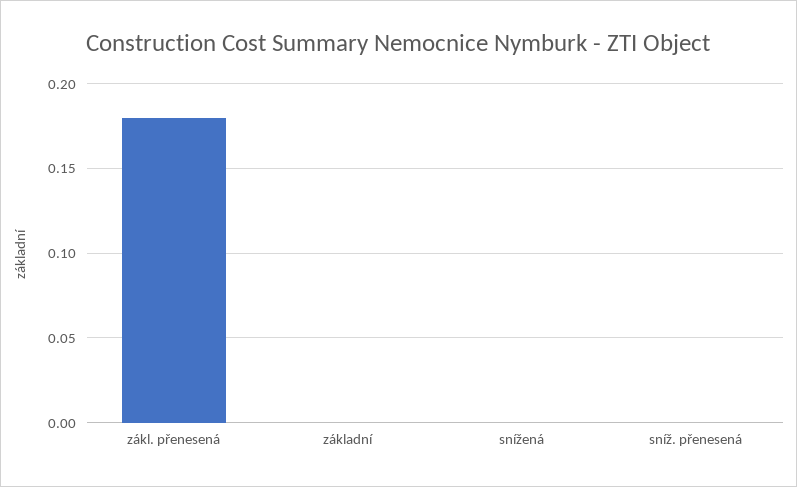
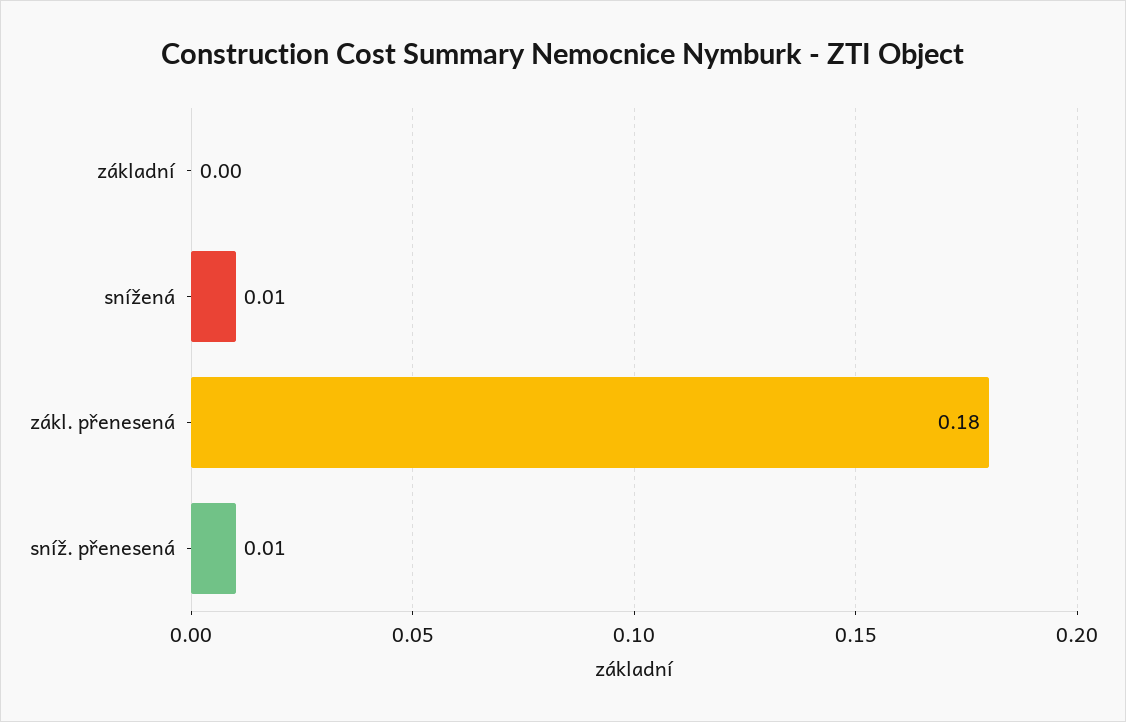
snížená: 0 -> 0.01
sníž. přenesená: 0 -> 0.01

